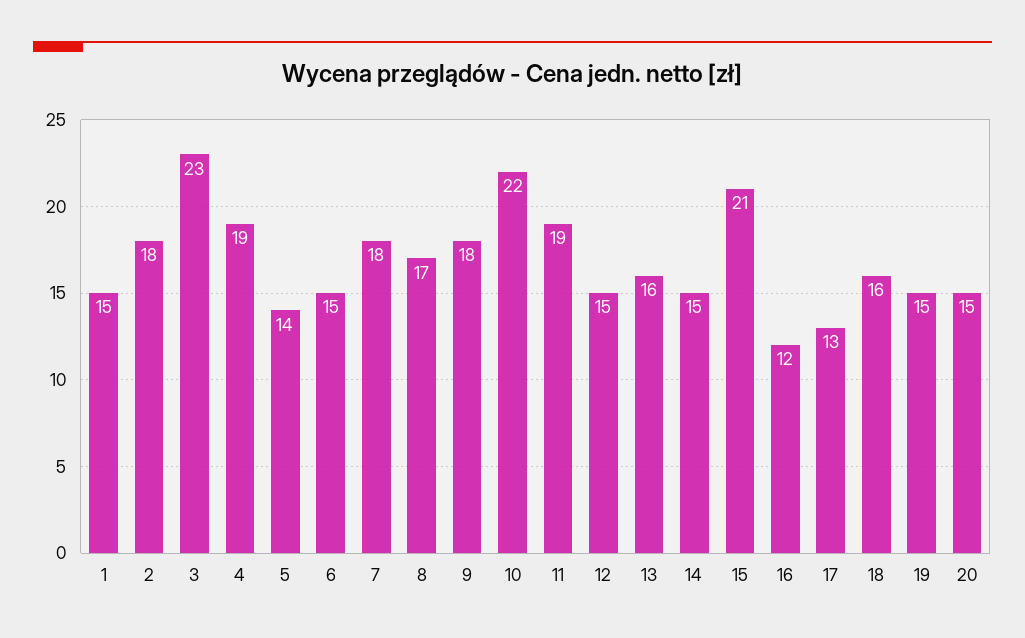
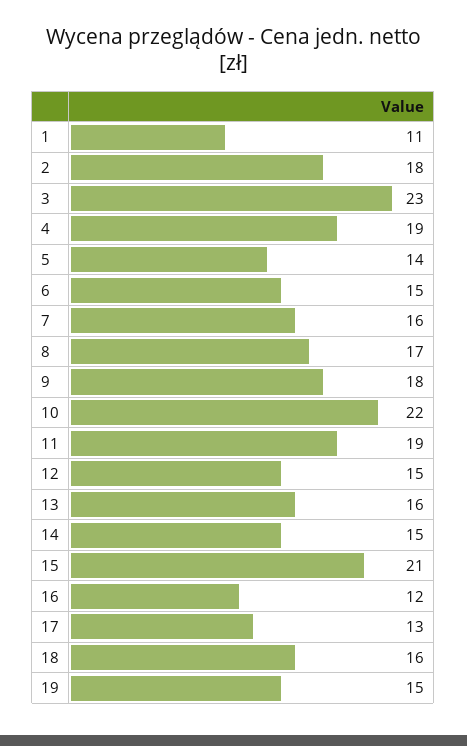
1: 15 -> 11
7: 18 -> 16
20: 15 -> none

